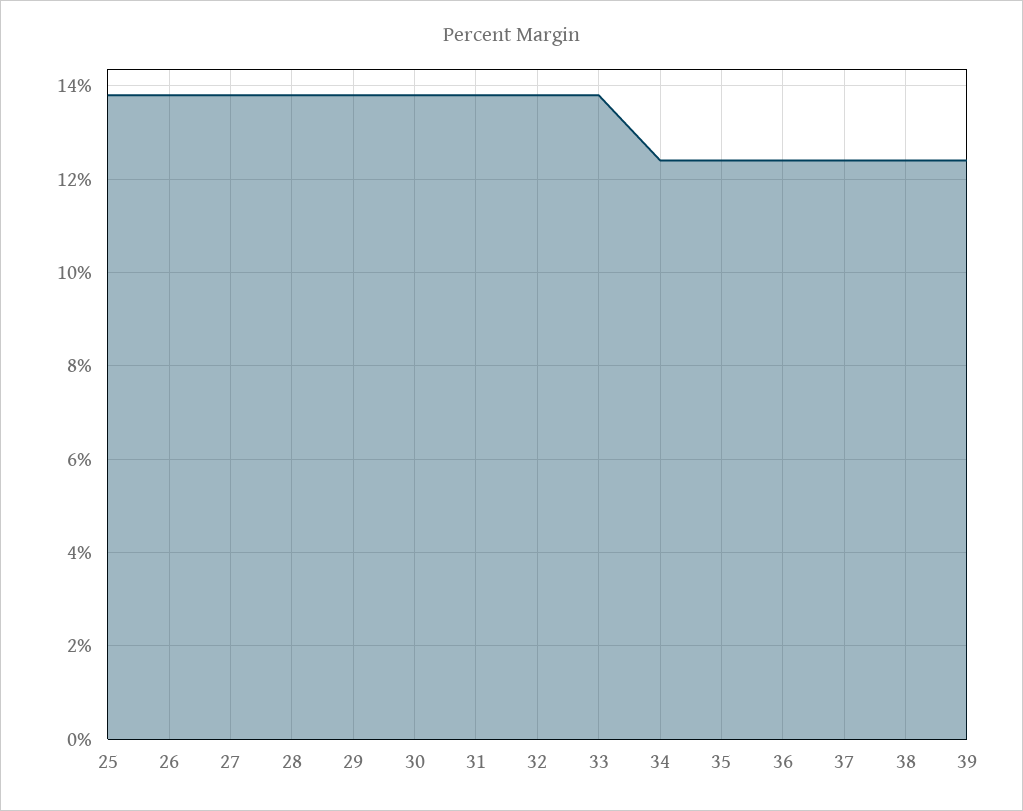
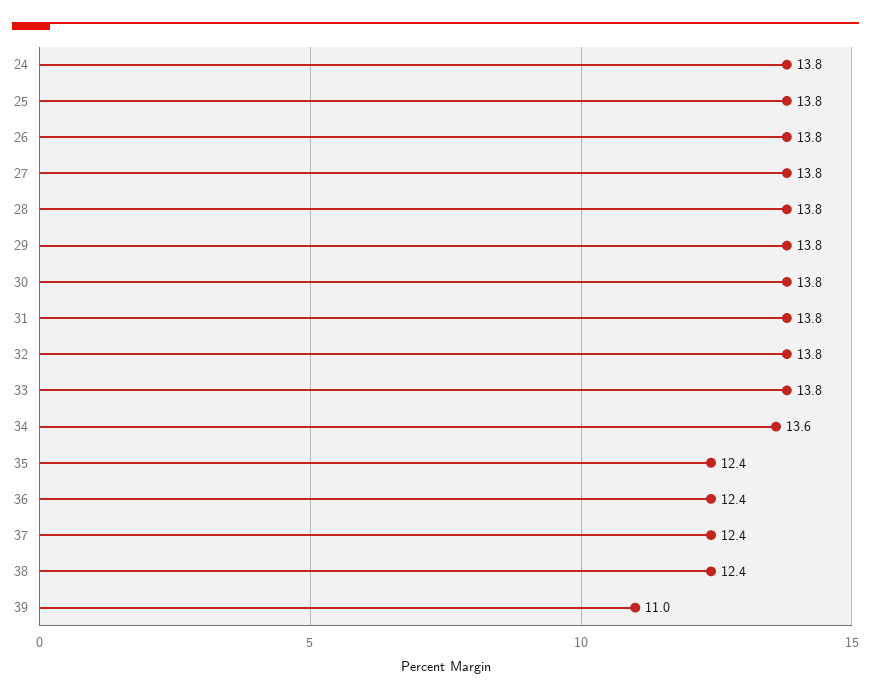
34: 12.5 -> 13.6
39: 12.5 -> 11
24: none -> 13.8

